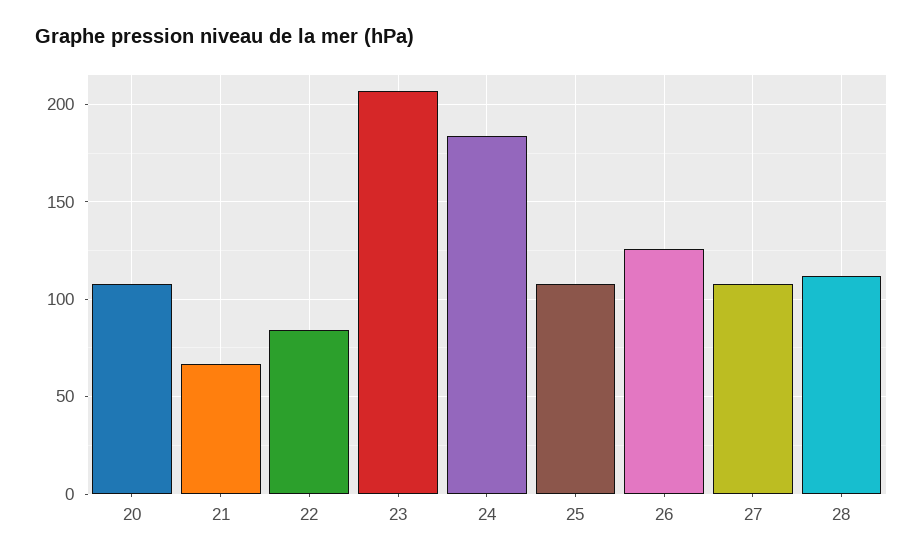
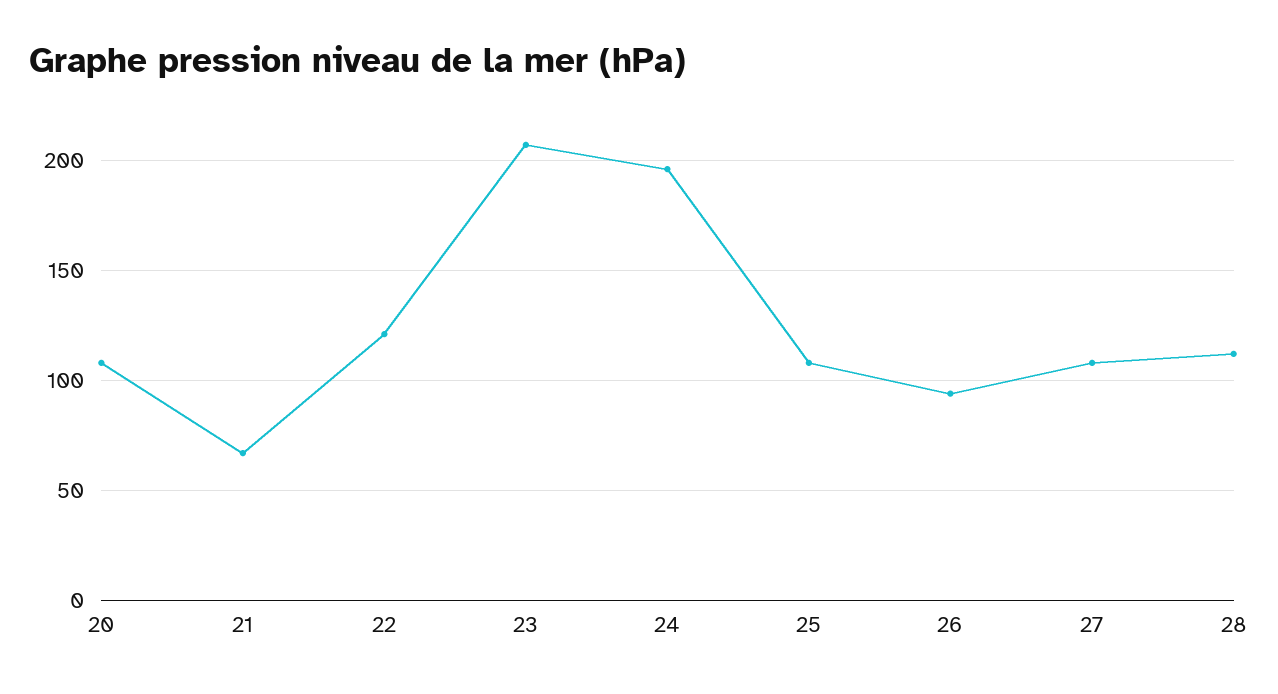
22: 85 -> 120
24: 185 -> 195
26: 125 -> 95

